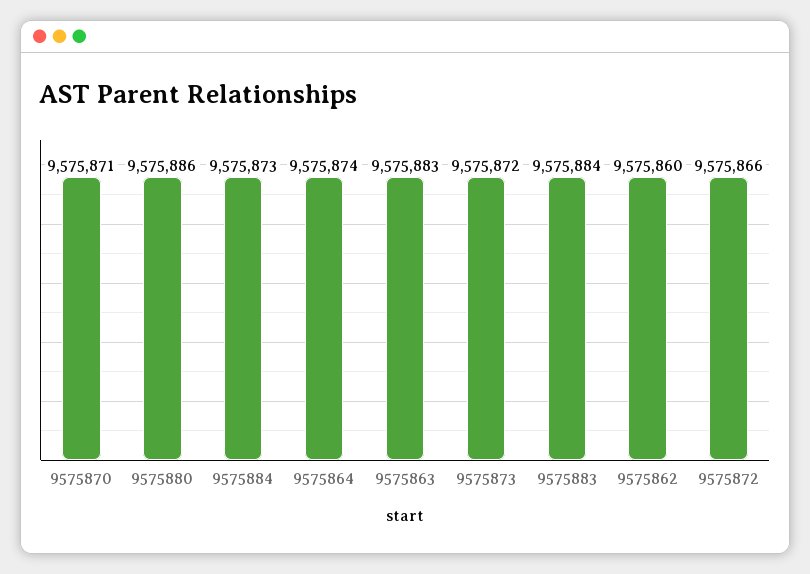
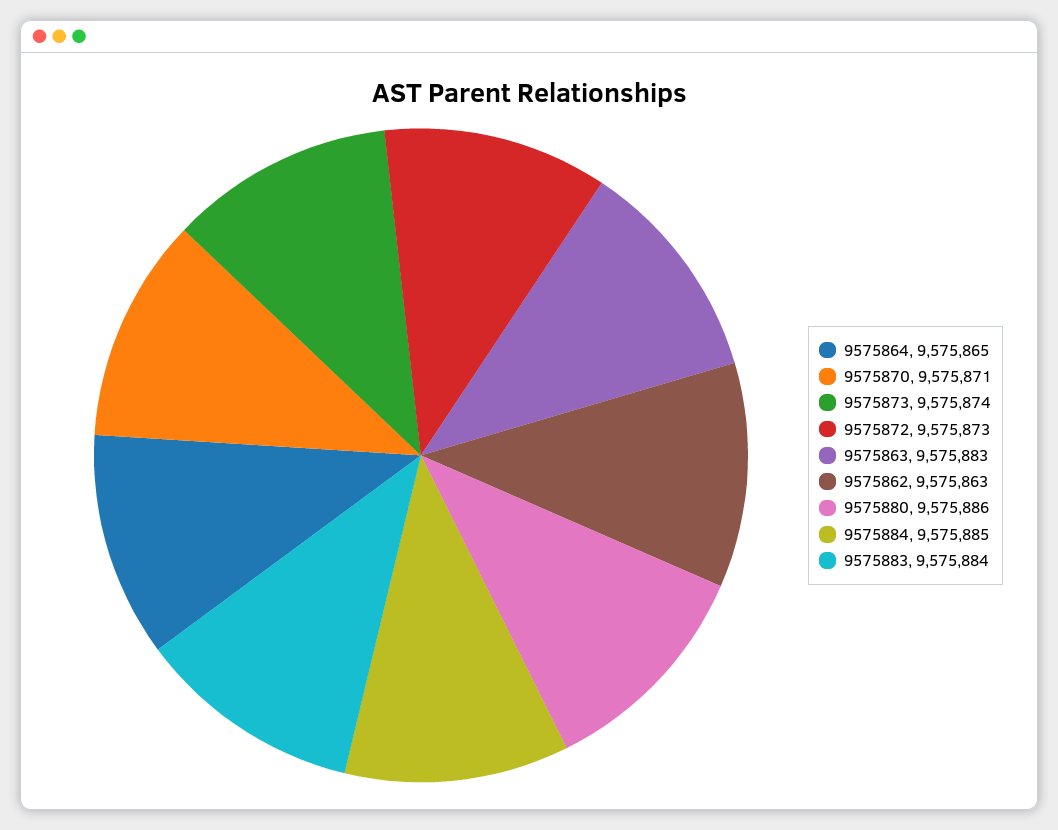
9575884: 9575873 -> 9575885
9575864: 9575874 -> 9575865
9575873: 9575872 -> 9575874
9575862: 9575860 -> 9575863
9575872: 9575866 -> 9575873

